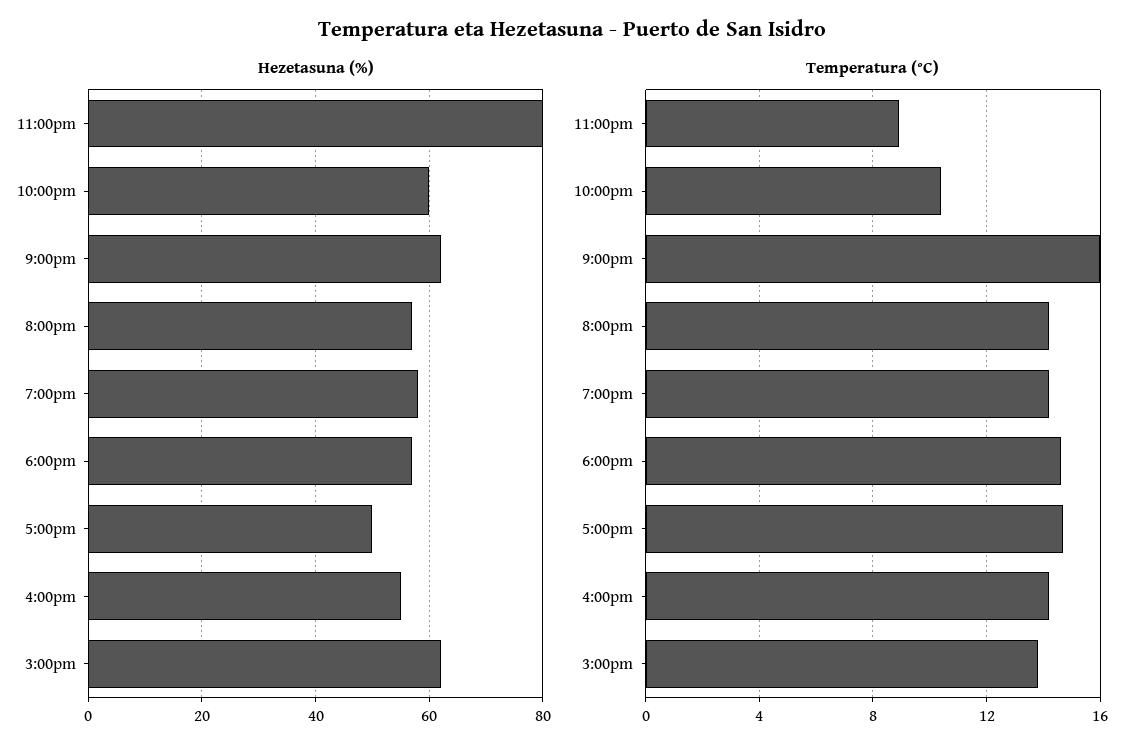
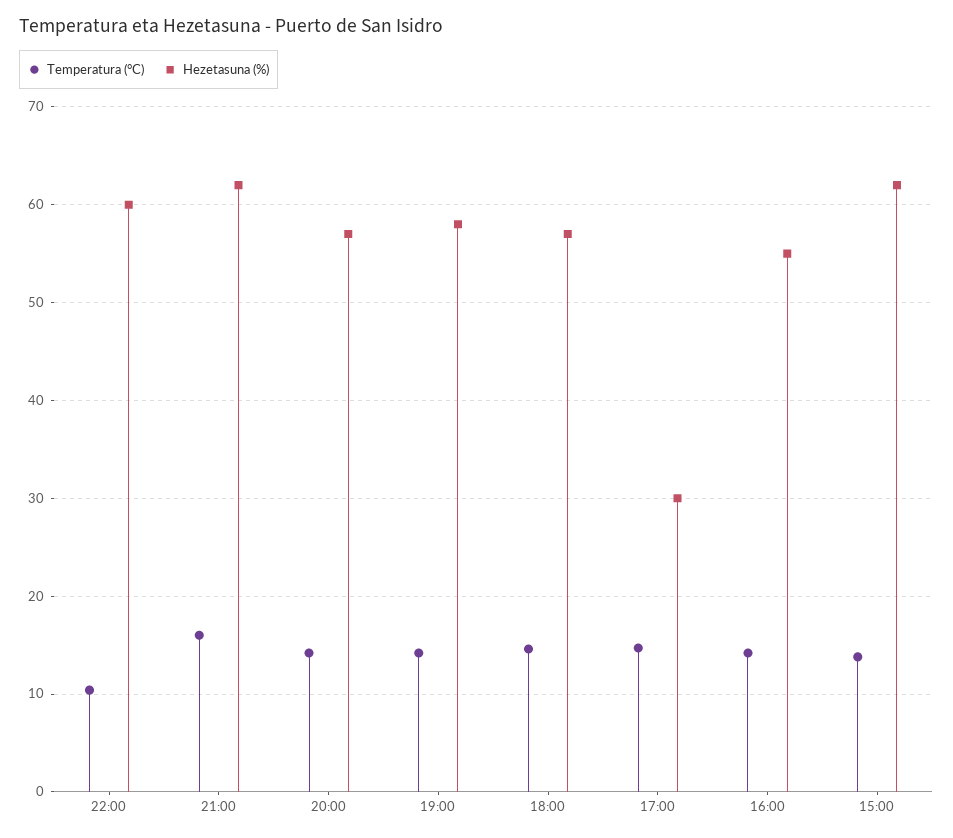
Hezetasuna (%), 11:00pm: 80 -> none
Hezetasuna (%), 5:00pm: 50 -> 30
Temperatura (°C), 11:00pm: 9 -> none

